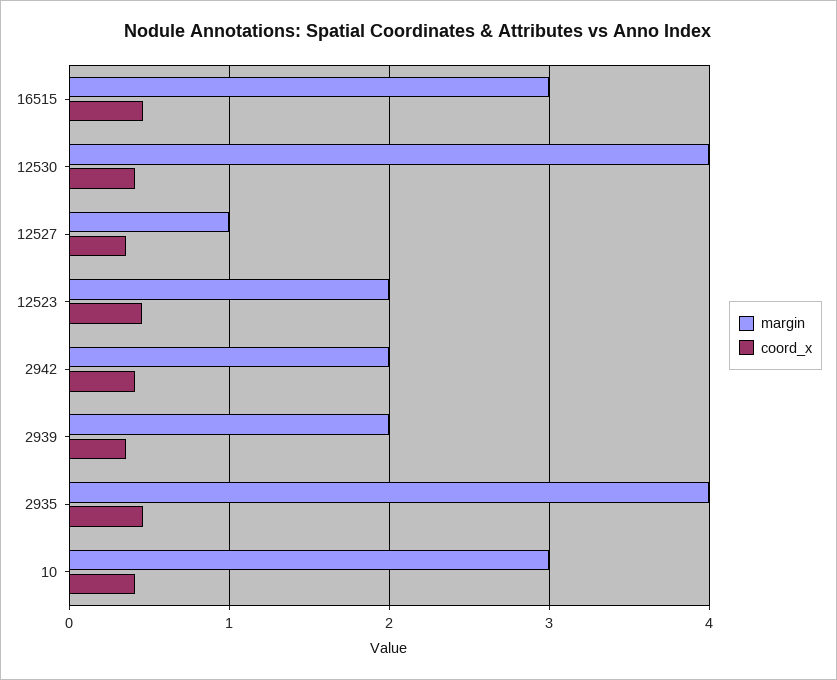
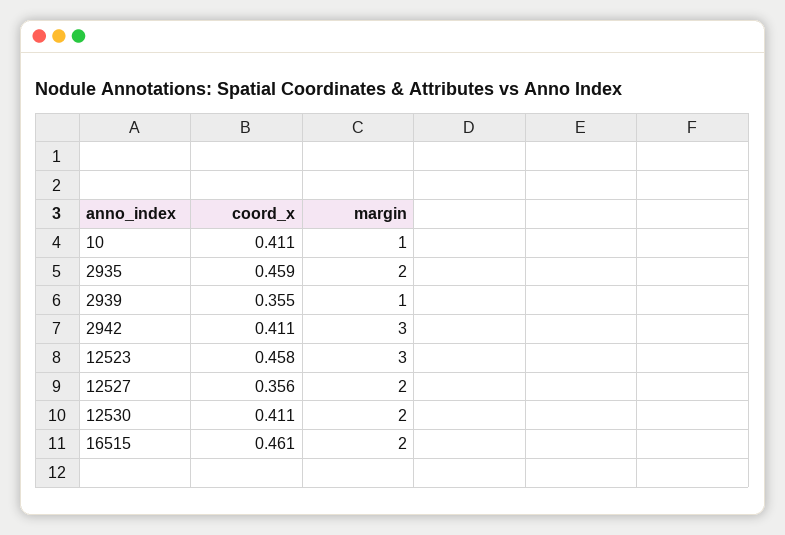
margin, 16515: 3 -> 2
margin, 12530: 4 -> 2
margin, 12527: 1 -> 2
margin, 12523: 2 -> 3
margin, 2942: 2 -> 3
margin, 2939: 2 -> 1
margin, 2935: 4 -> 2
margin, 10: 3 -> 1

